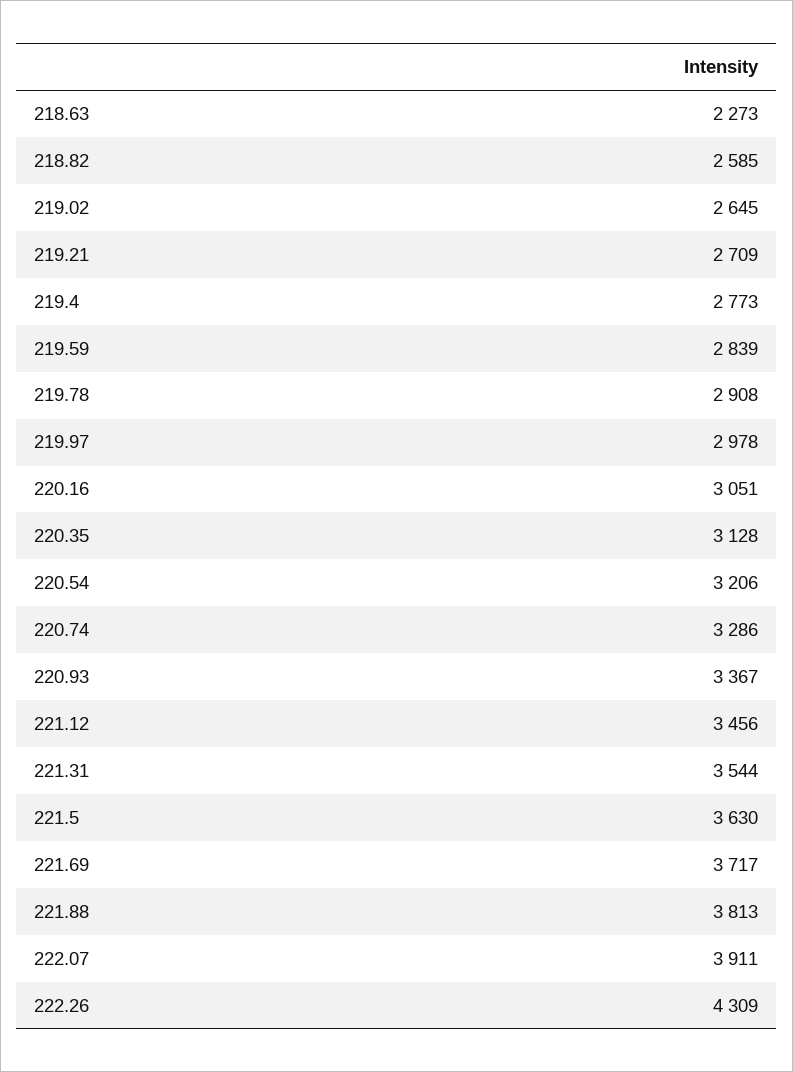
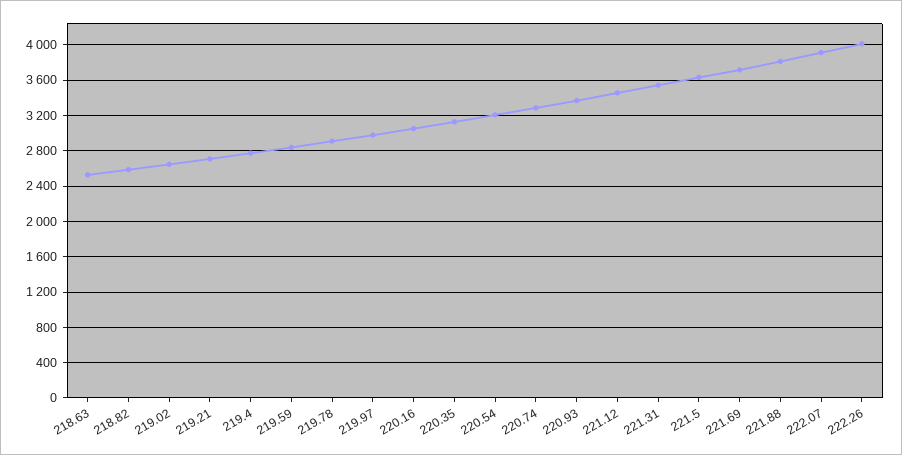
218.63: 2273 -> 2500
222.26: 4309 -> 4000

